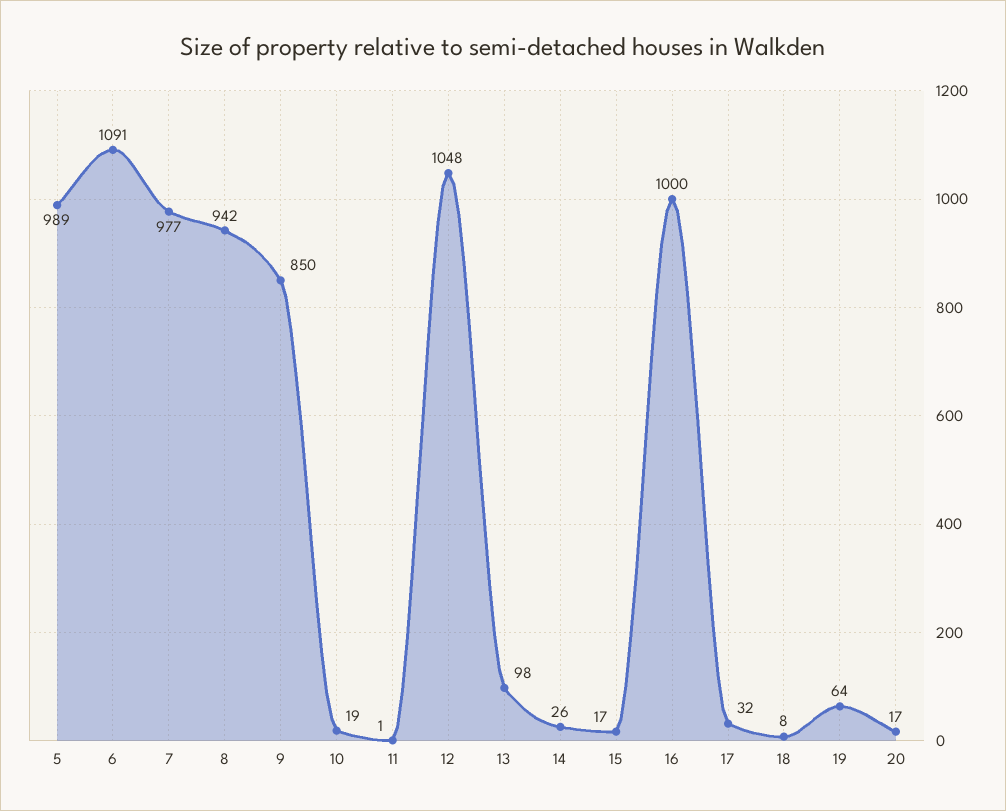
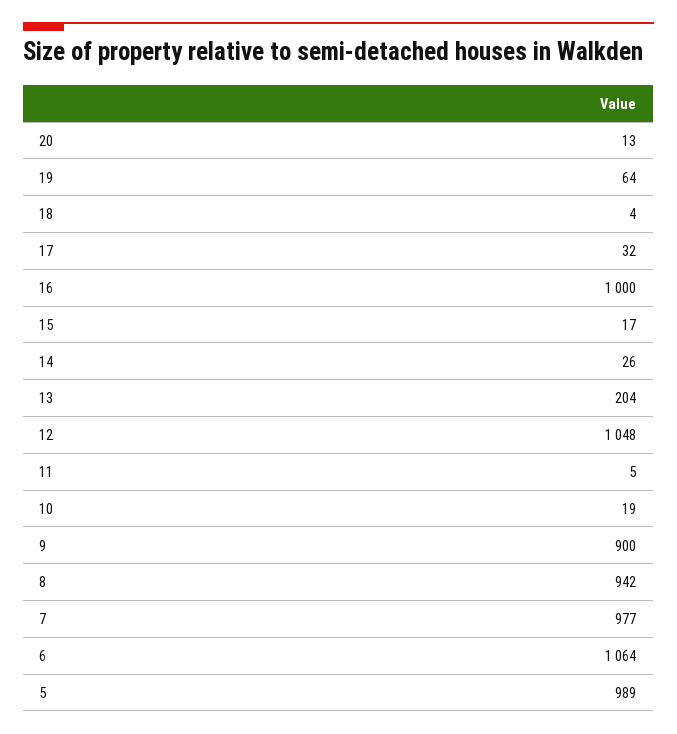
6: 1091 -> 1064
9: 850 -> 900
11: 1 -> 5
13: 98 -> 204
18: 8 -> 4
20: 17 -> 13

